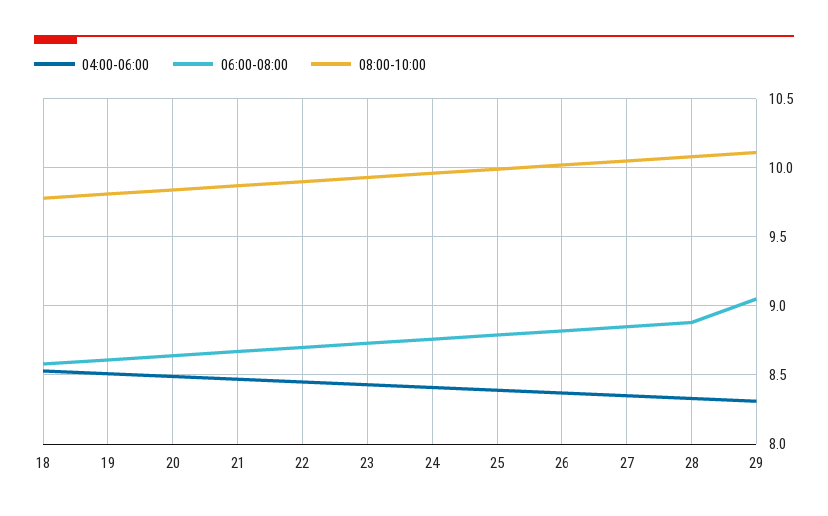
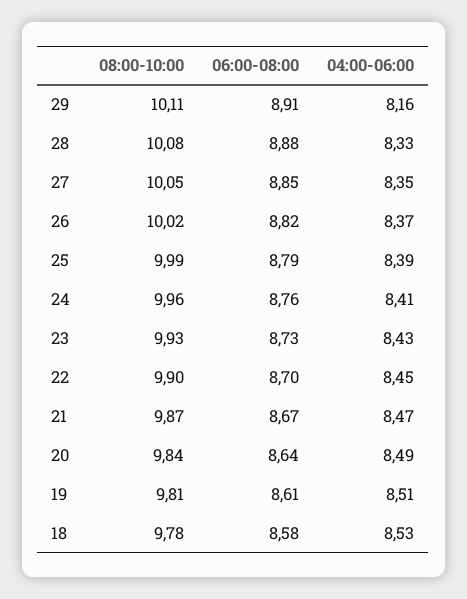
04:00-06:00, 29: 8.3 -> 8.16
06:00-08:00, 29: 9.05 -> 8.91

